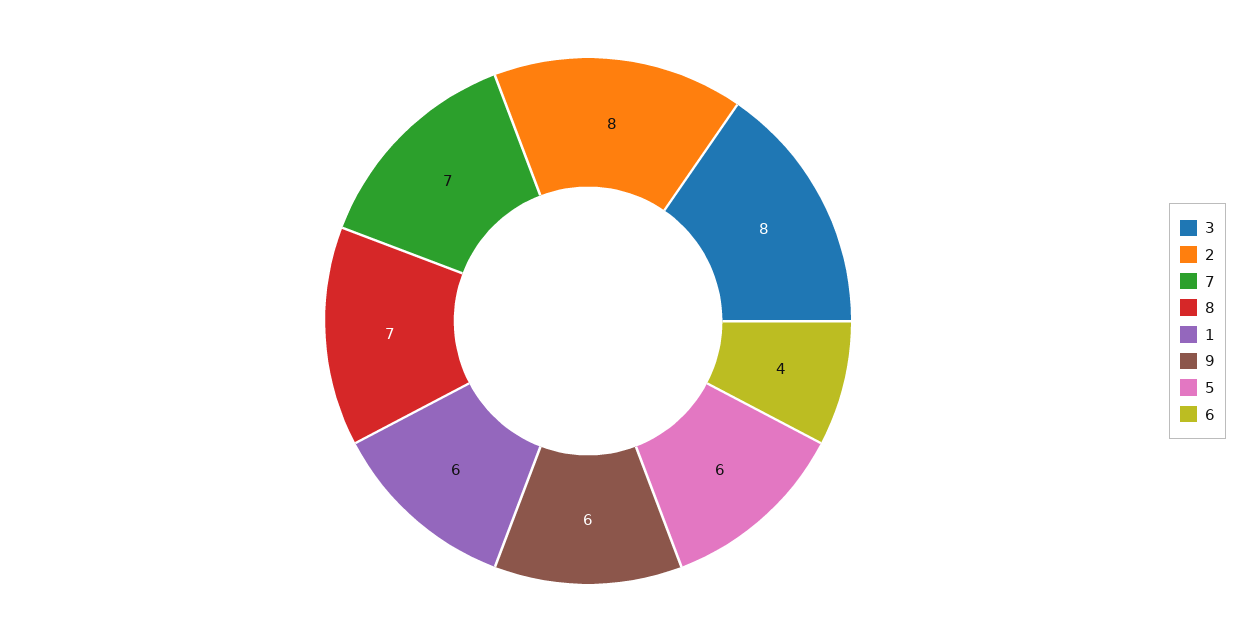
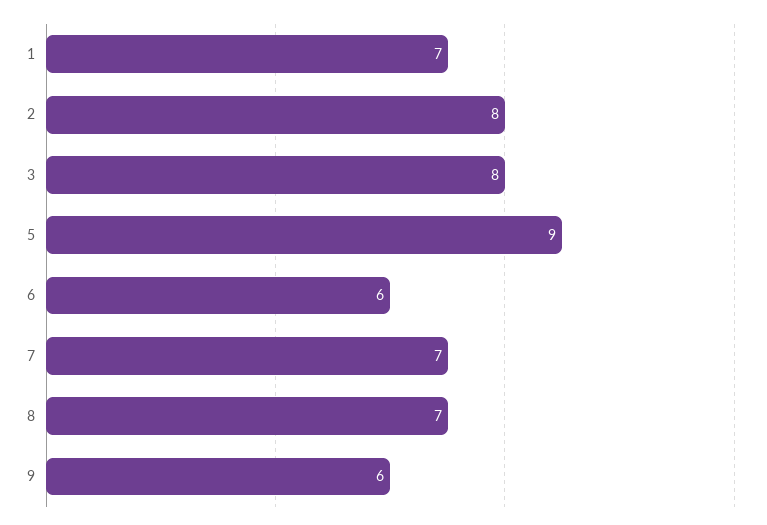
1: 6 -> 7
5: 6 -> 9
6: 4 -> 6

